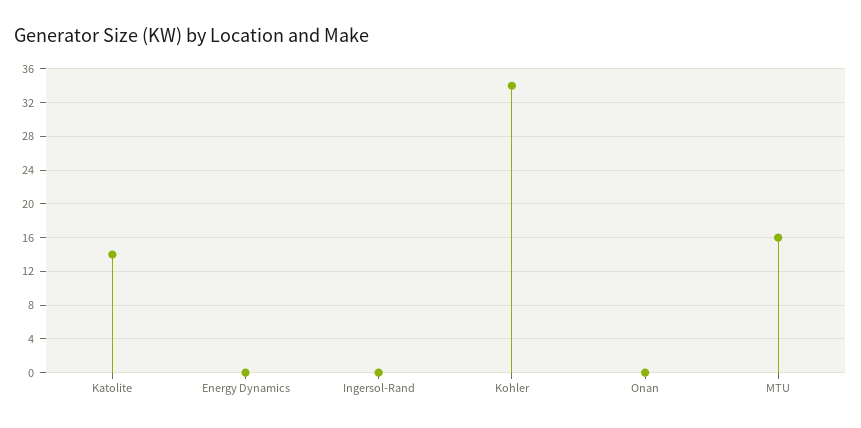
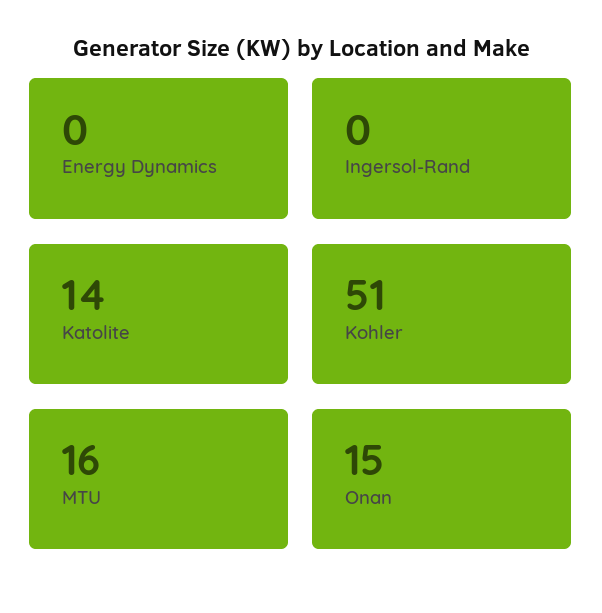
Kohler: 34 -> 51
Onan: 0 -> 15

